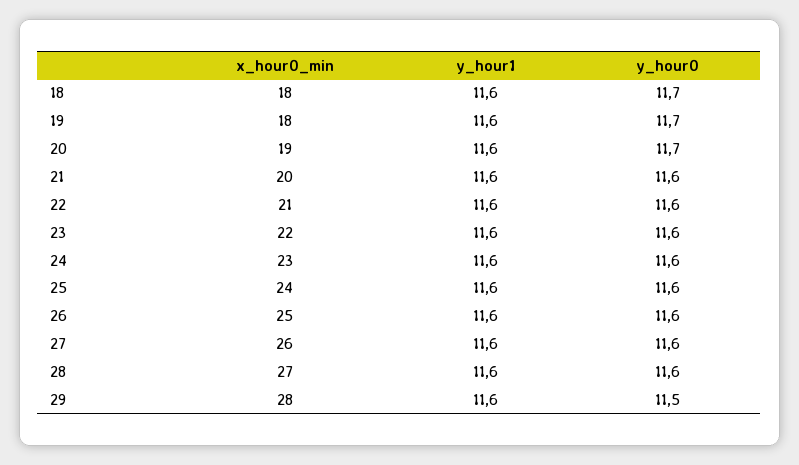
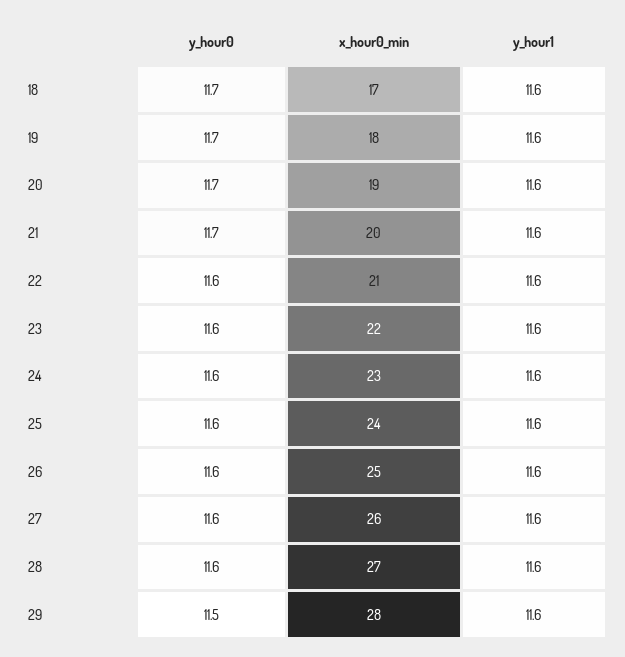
x_hour0_min, 18: 18 -> 17
y_hour0, 21: 11.6 -> 11.7

